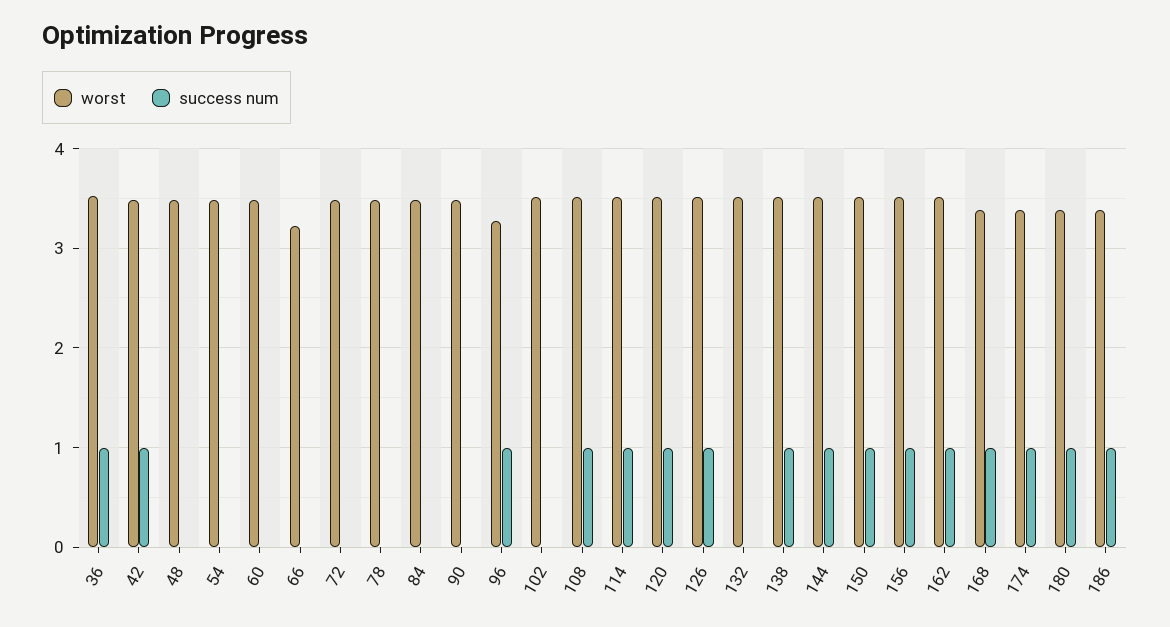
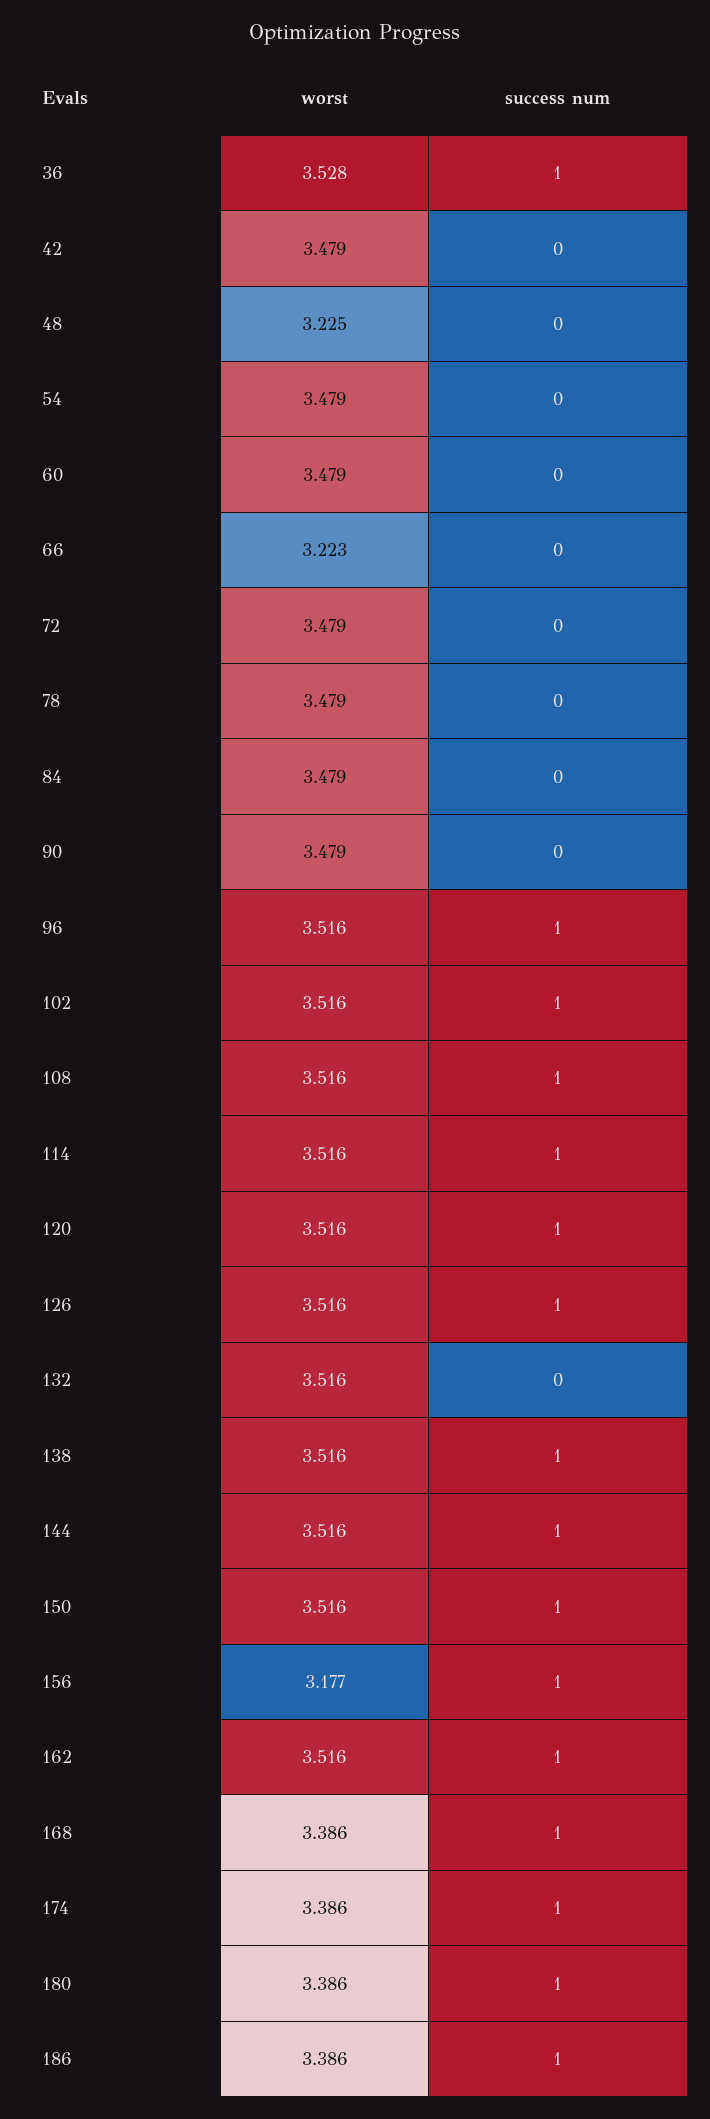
success num, 42: 1 -> 0
worst, 48: 3.5 -> 3.225
worst, 96: 3.3 -> 3.516
success num, 102: 0 -> 1
worst, 156: 3.5 -> 3.177

